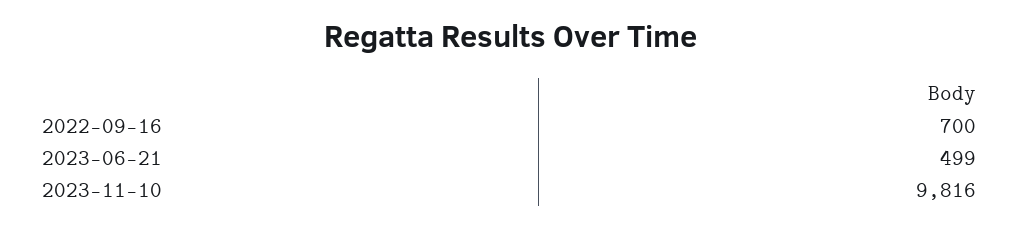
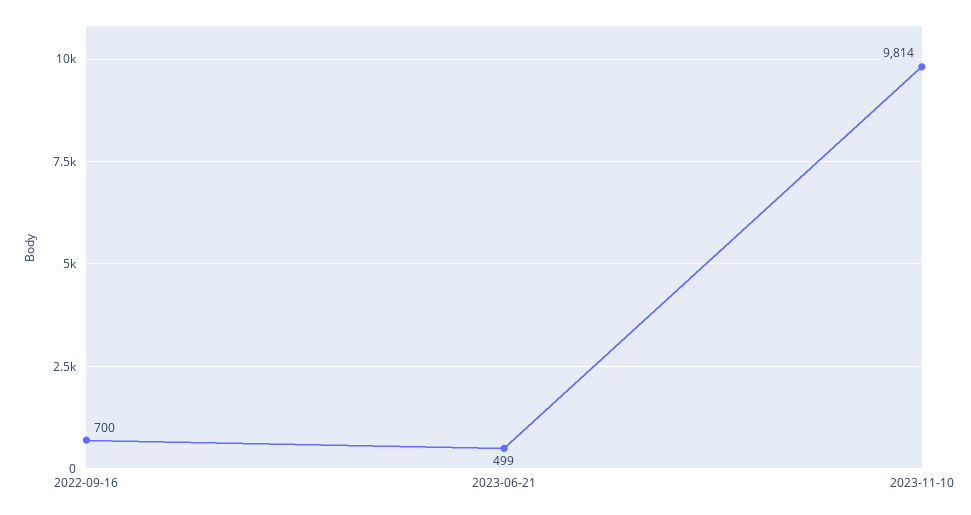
2023-11-10: 9816 -> 9814

